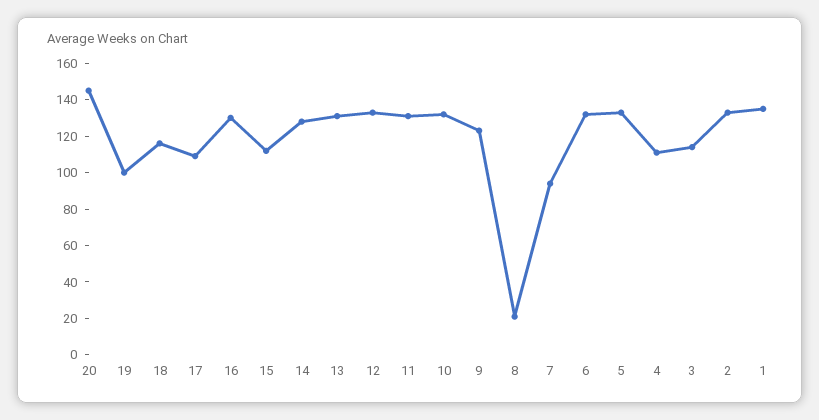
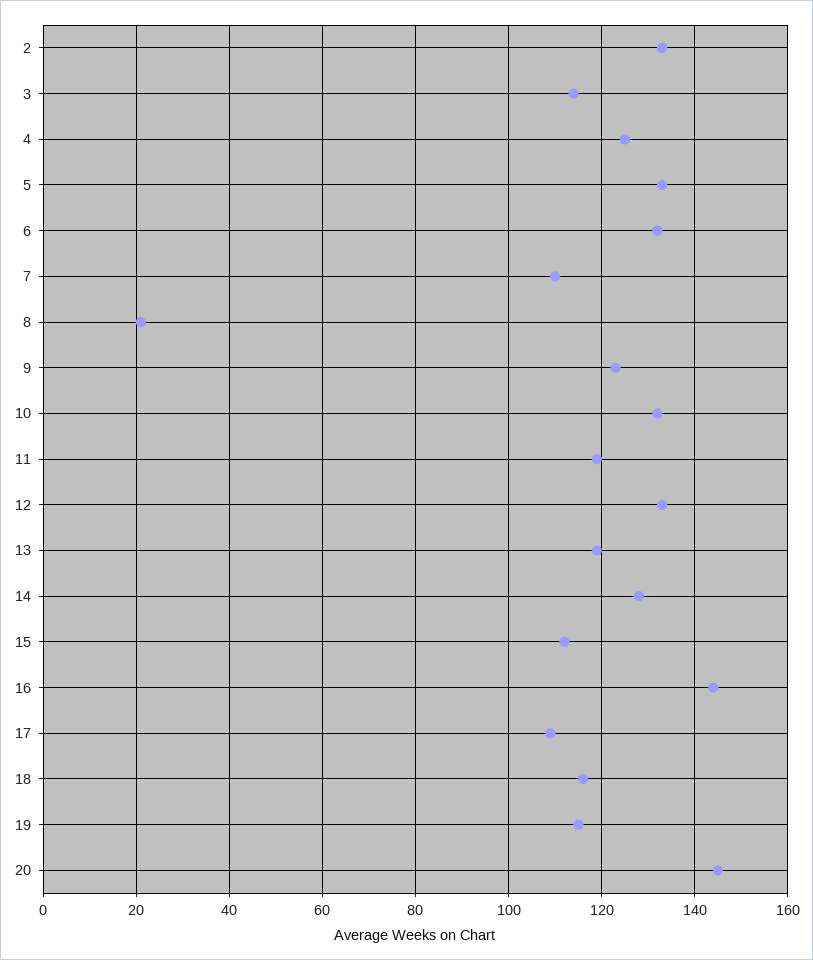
19: 100 -> 115
16: 130 -> 145
13: 130 -> 120
11: 130 -> 120
7: 95 -> 110
4: 110 -> 125
1: 135 -> none

